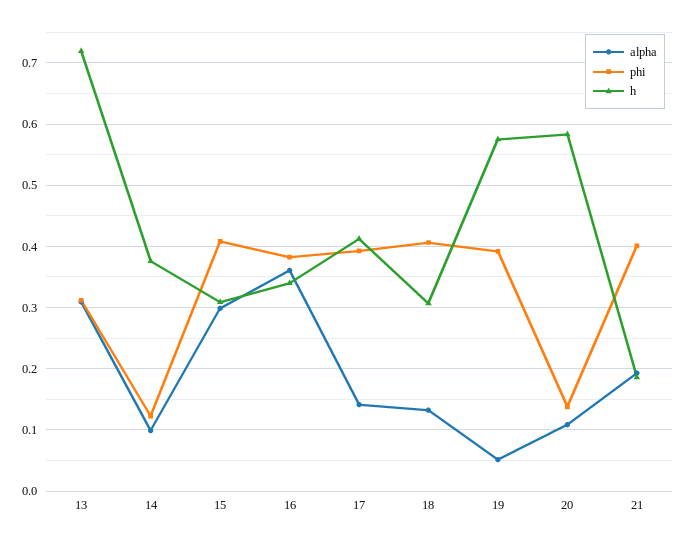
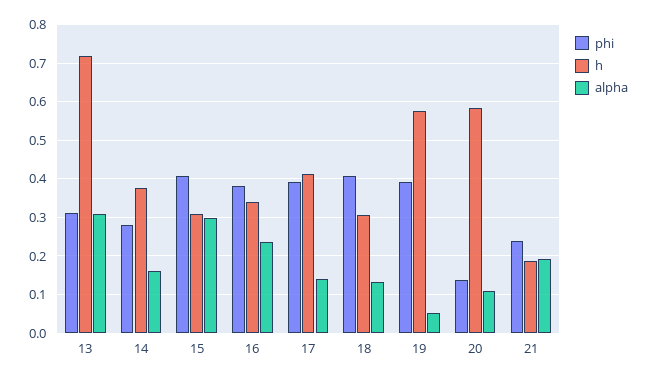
alpha, 14: 0.1 -> 0.16
phi, 14: 0.12 -> 0.28
alpha, 16: 0.36 -> 0.24
phi, 21: 0.4 -> 0.24

